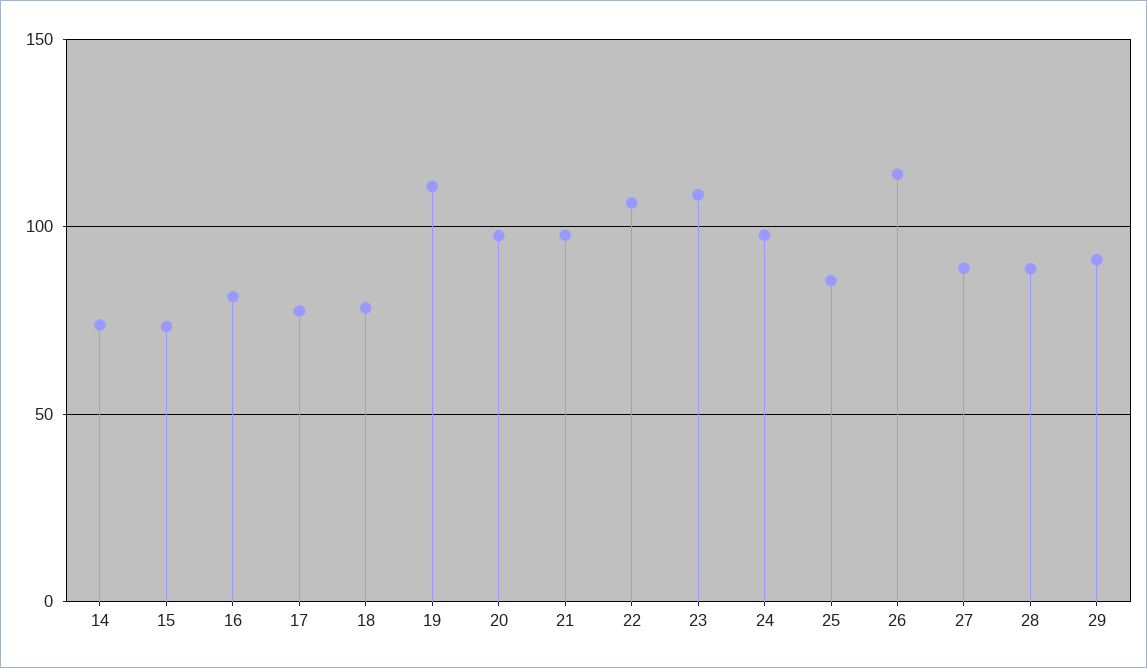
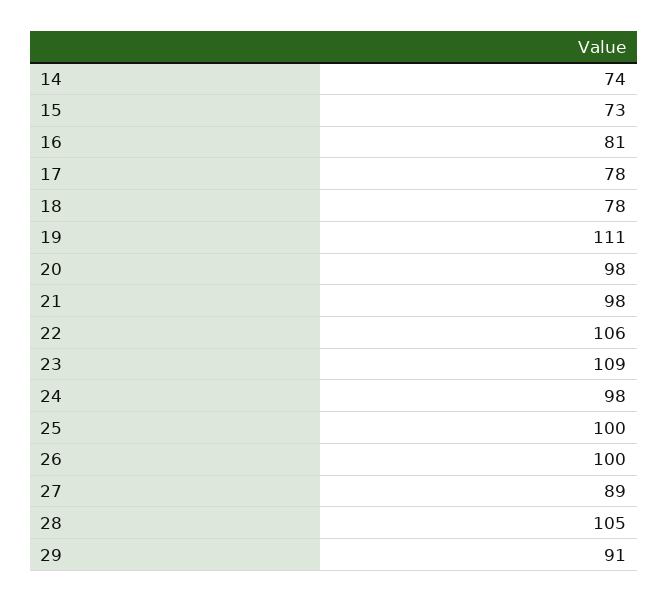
25: 85 -> 100
26: 115 -> 100
28: 90 -> 105

